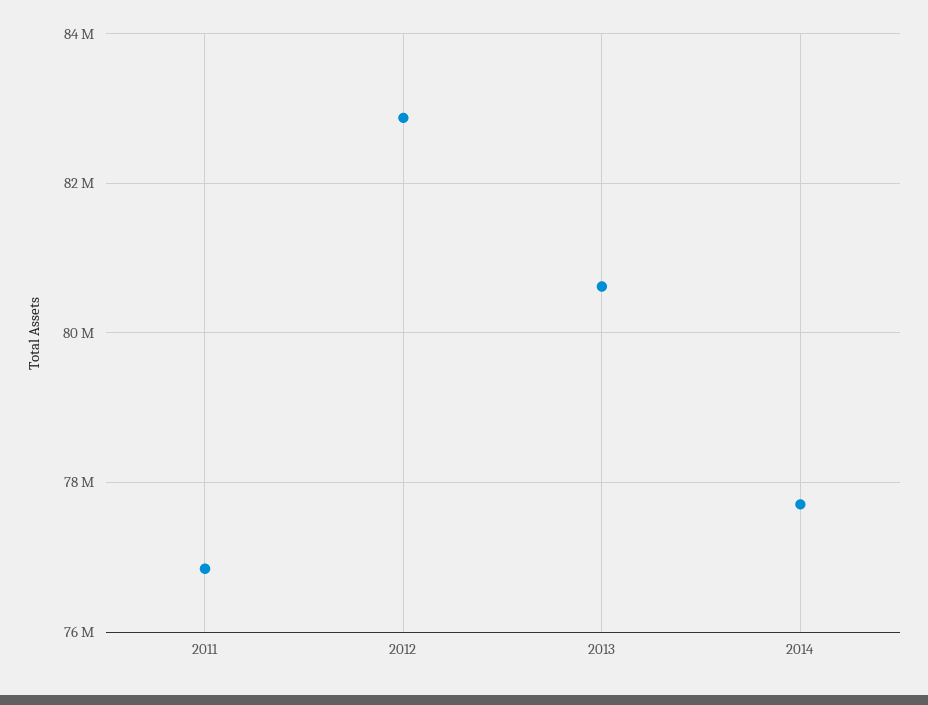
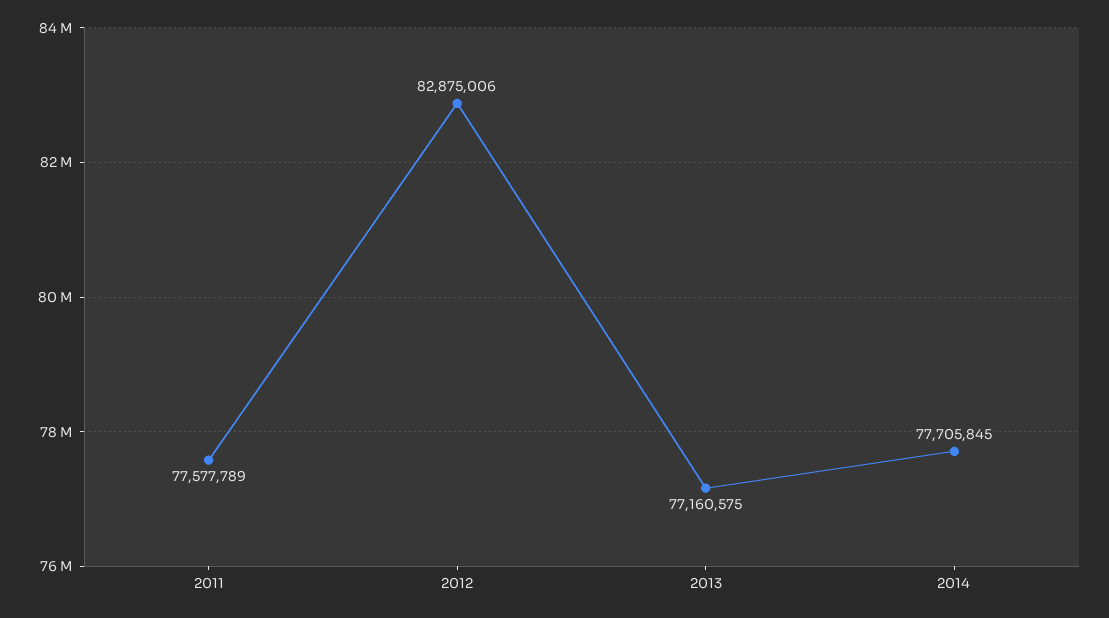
2011: 76800000 -> 77577789
2013: 80600000 -> 77160575

